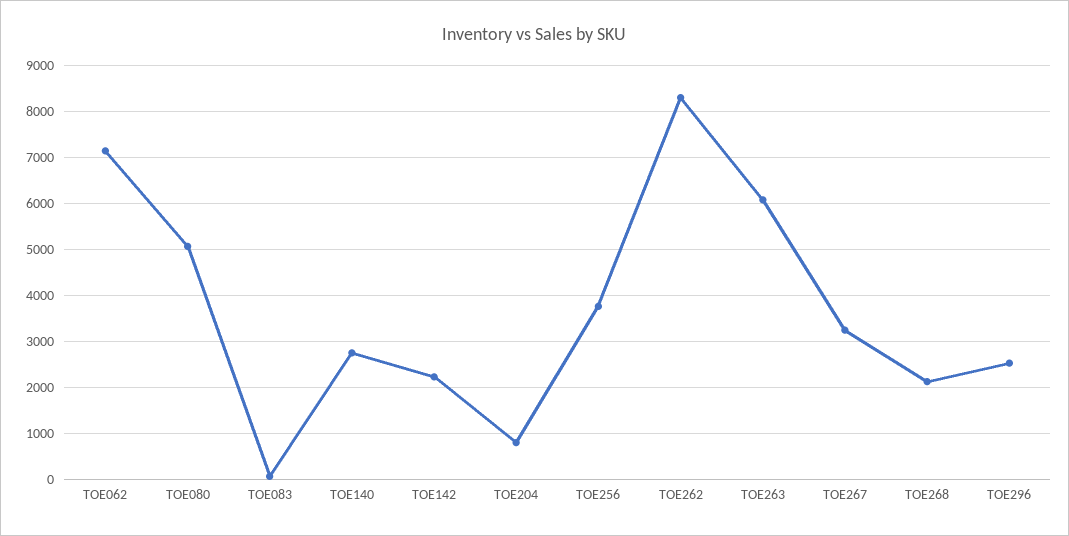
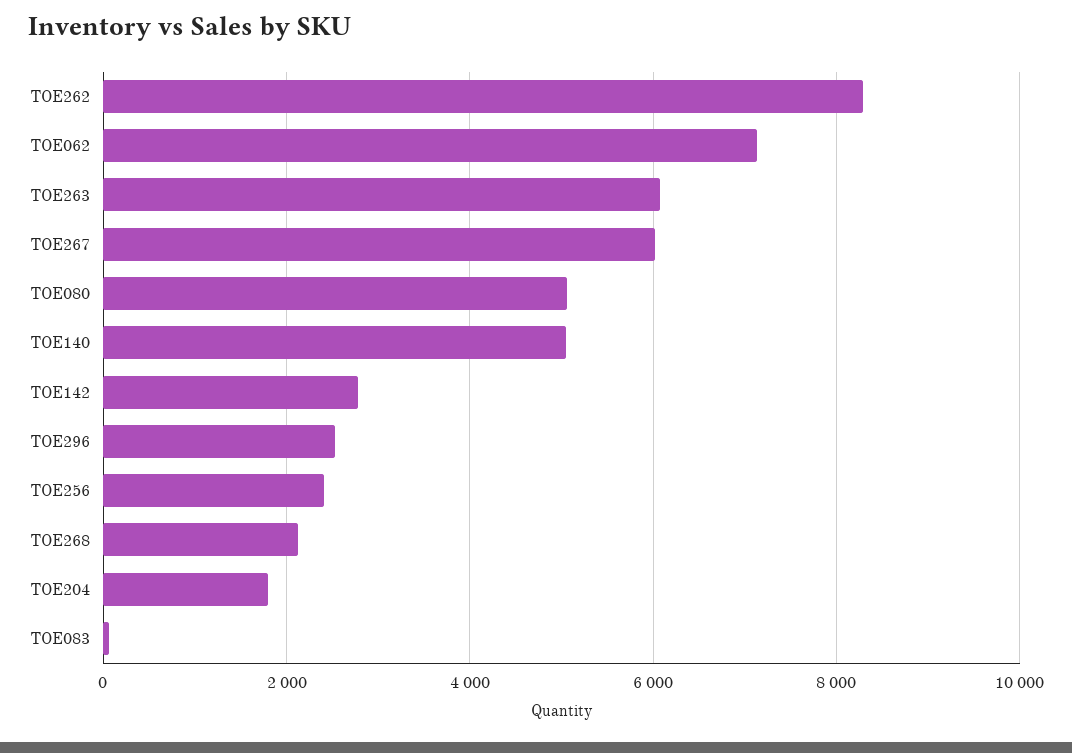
TOE140: 2800 -> 5000
TOE142: 2200 -> 2800
TOE204: 800 -> 1800
TOE256: 3800 -> 2400
TOE267: 3200 -> 6000

